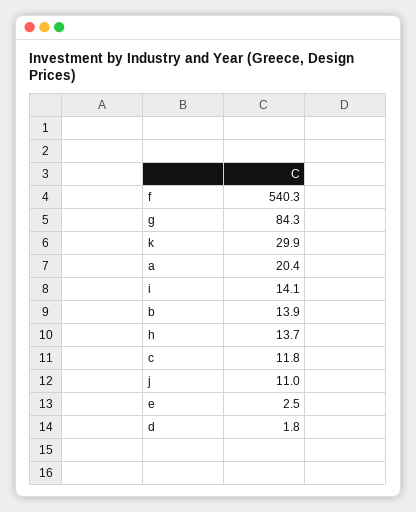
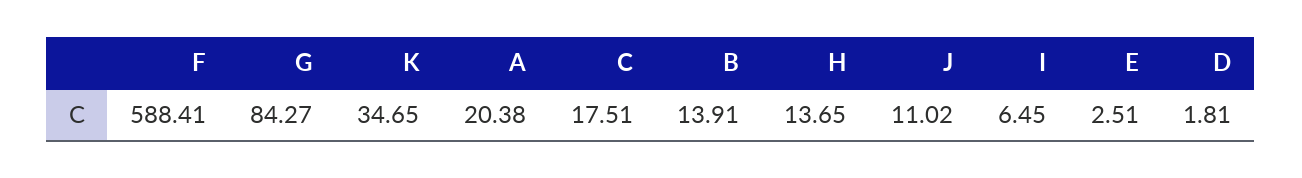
f: 540.3 -> 588.41
k: 29.9 -> 34.65
i: 14.1 -> 6.45
c: 11.8 -> 17.51

